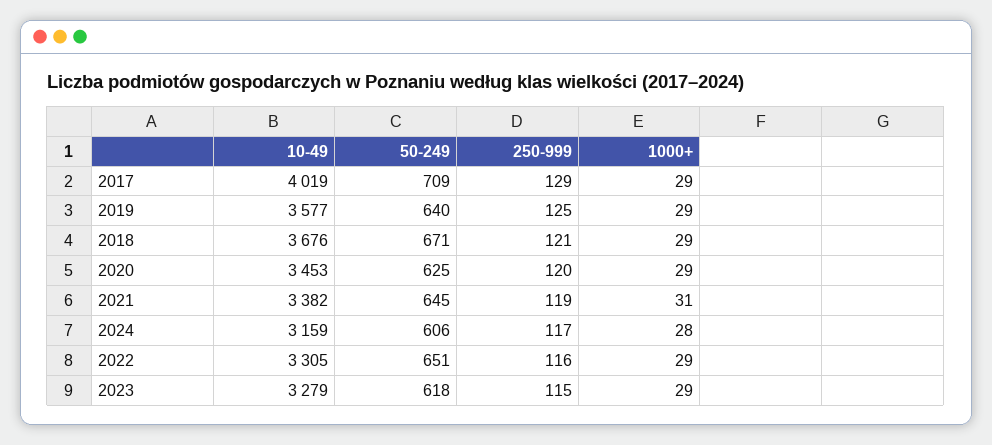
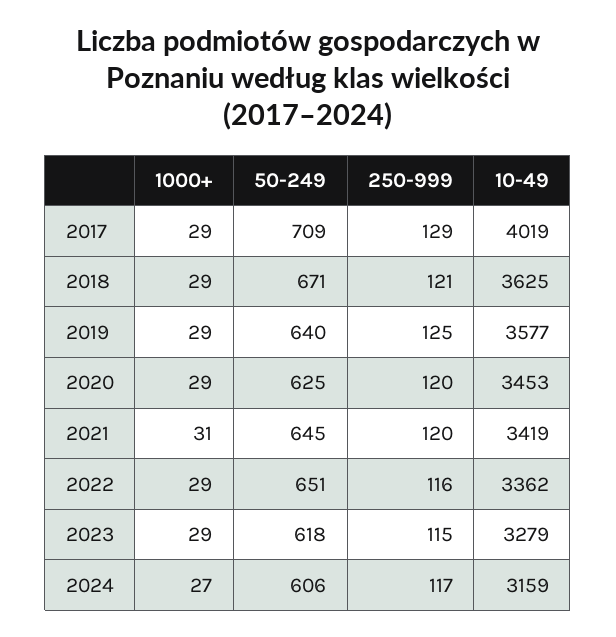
10-49, 2018: 3676 -> 3625
10-49, 2021: 3382 -> 3419
250-999, 2021: 119 -> 120
1000+, 2024: 28 -> 27
10-49, 2022: 3305 -> 3362

